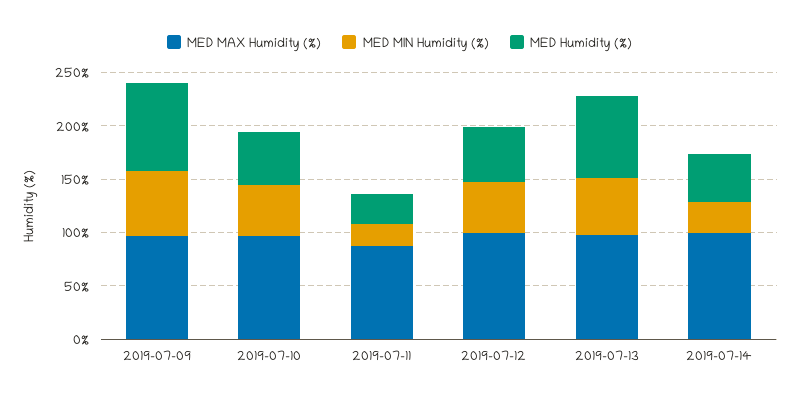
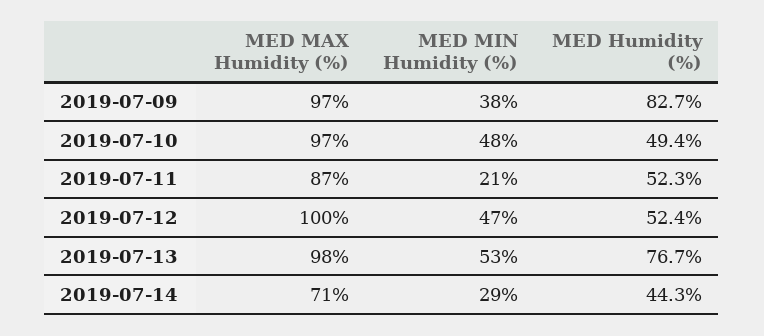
MED MIN Humidity (%), 2019-07-09: 60 -> 38
MED Humidity (%), 2019-07-11: 30 -> 52.3
MED MAX Humidity (%), 2019-07-14: 100 -> 71

